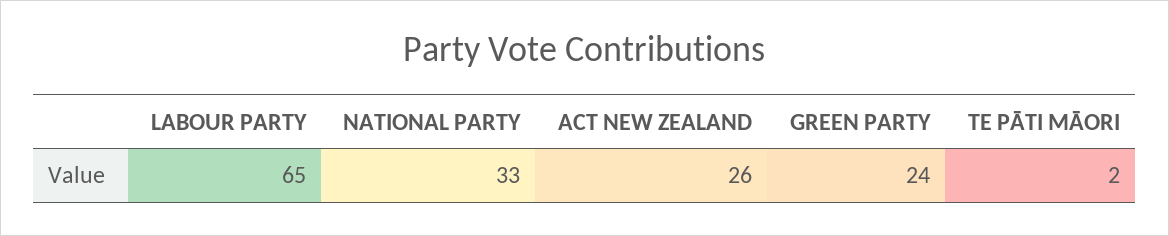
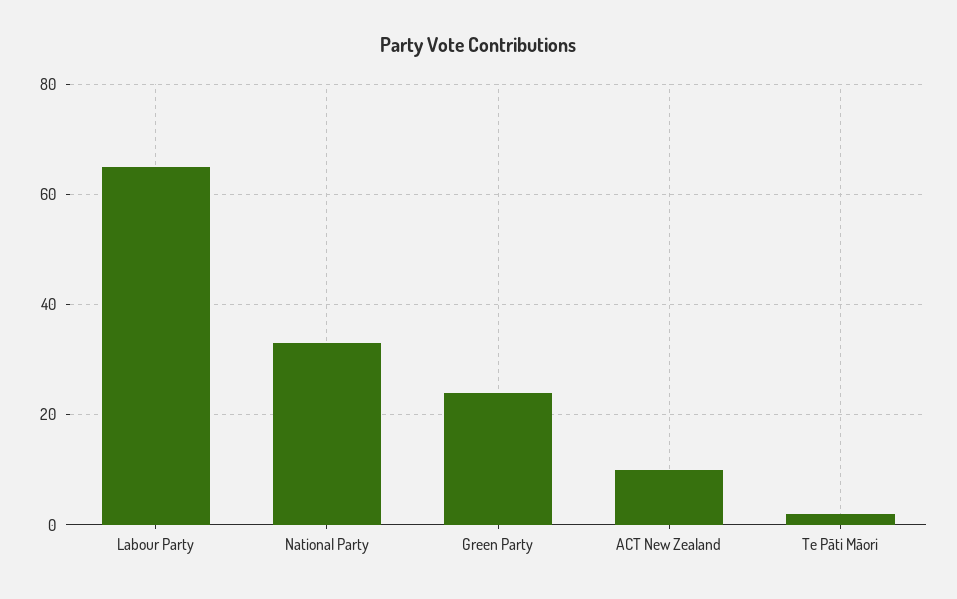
ACT NEW ZEALAND: 26 -> 10

